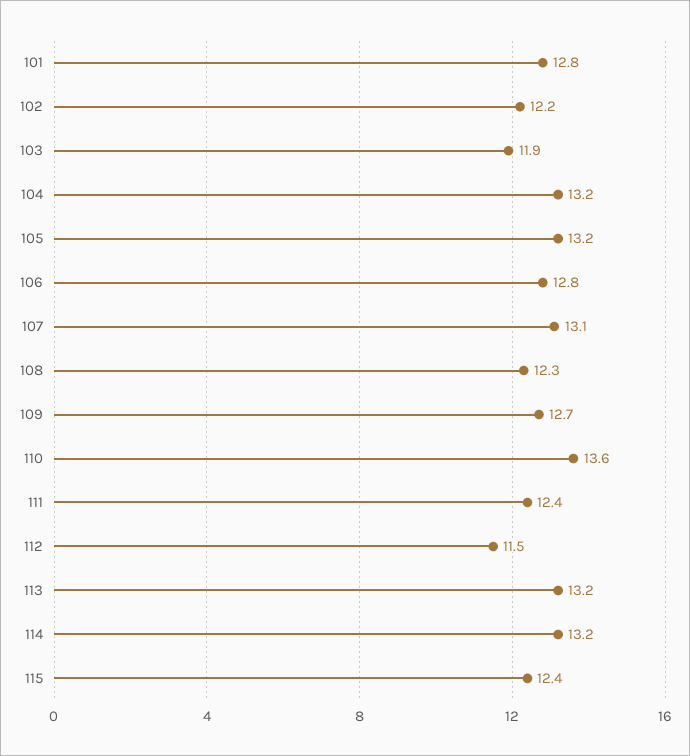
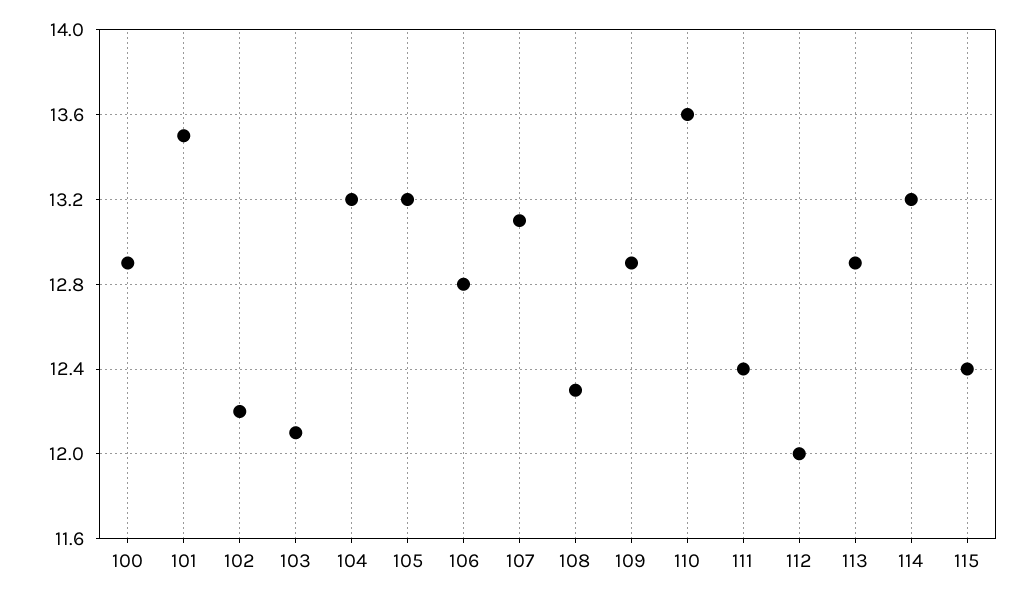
101: 12.8 -> 13.5
103: 11.9 -> 12.1
109: 12.7 -> 12.9
112: 11.5 -> 12
113: 13.2 -> 12.9
100: none -> 12.9

